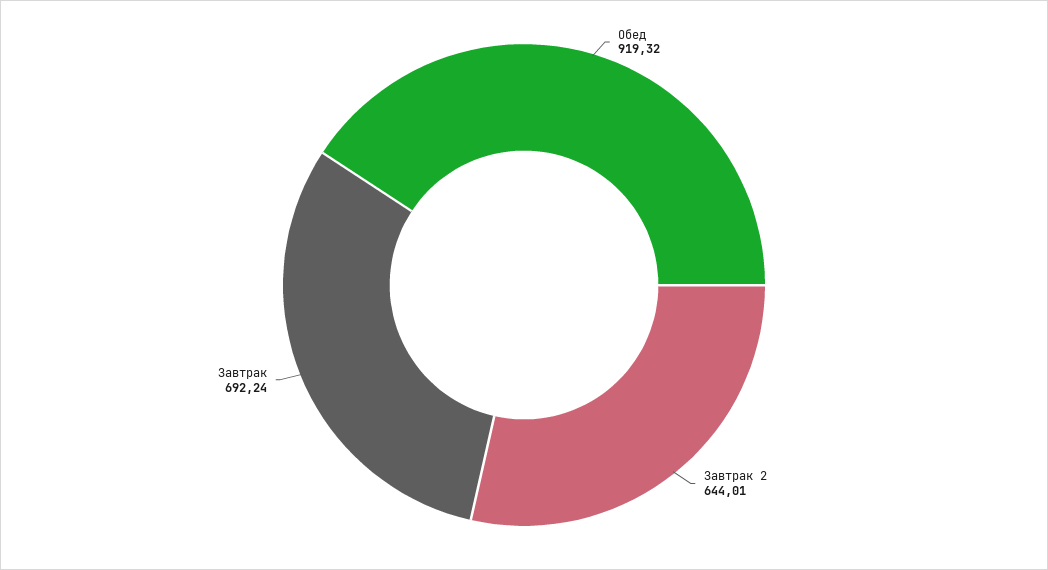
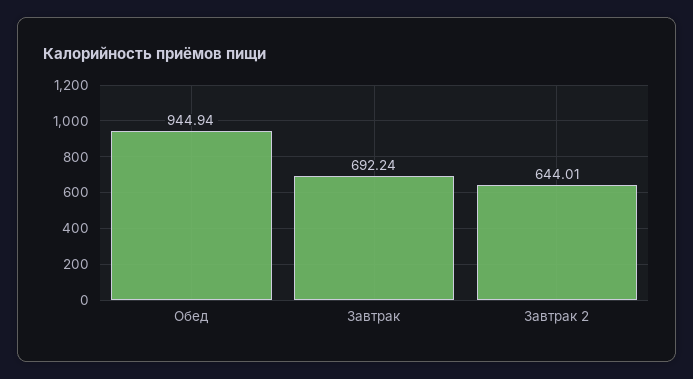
Обед: 919.32 -> 944.94

